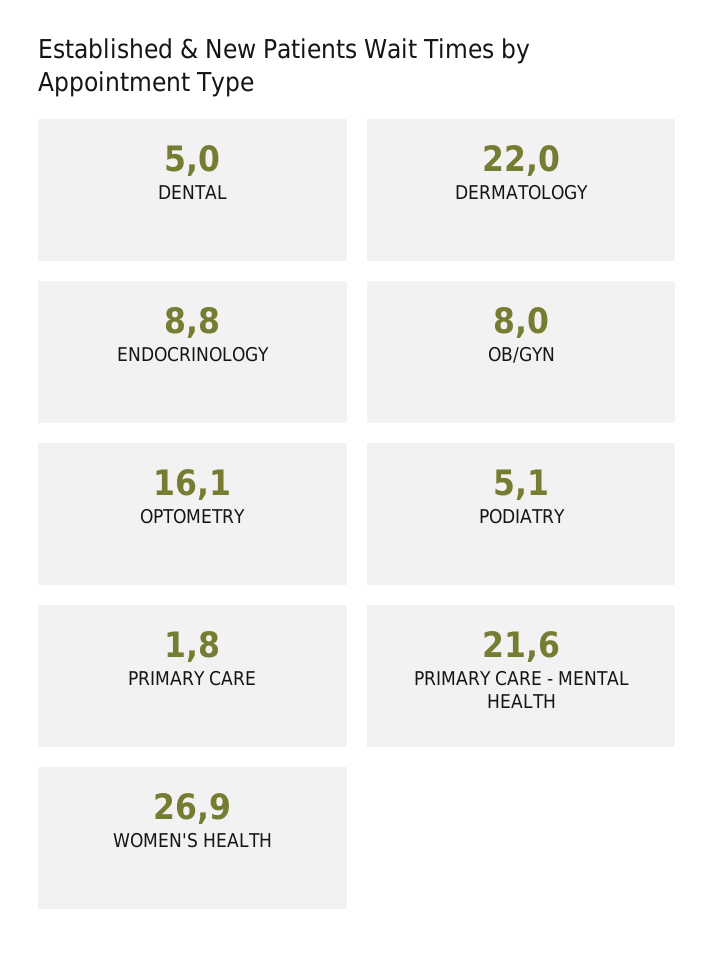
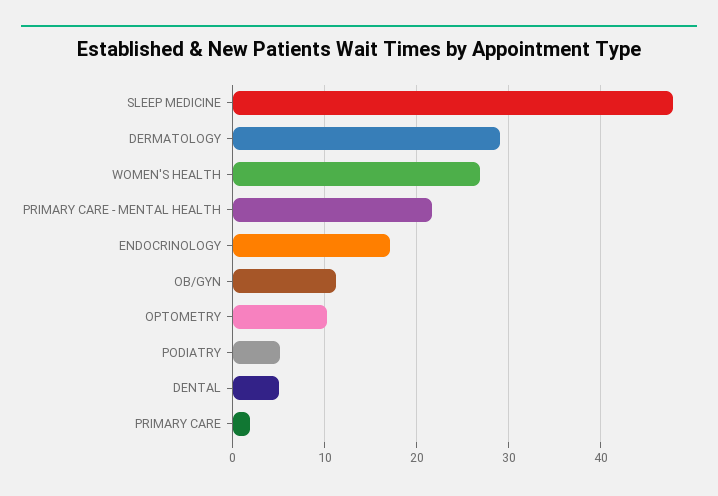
DERMATOLOGY: 22 -> 29
ENDOCRINOLOGY: 8.8 -> 17
OB/GYN: 8 -> 11
OPTOMETRY: 16.1 -> 10
SLEEP MEDICINE: none -> 48

